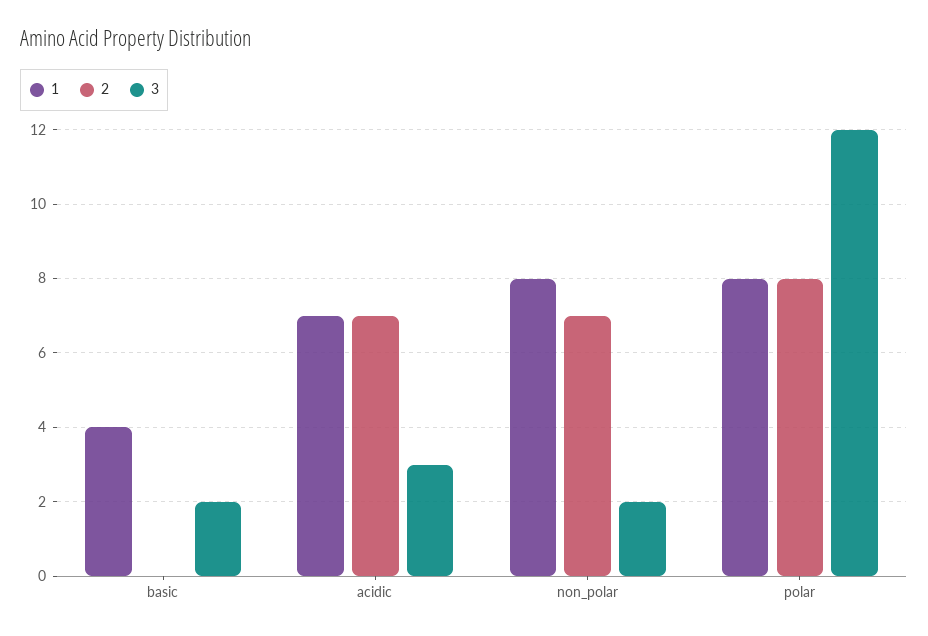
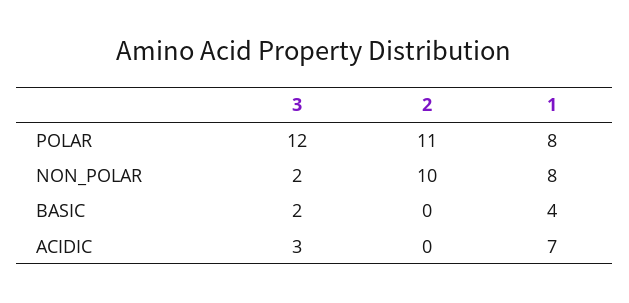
2, acidic: 7 -> 0
2, non_polar: 7 -> 10
2, polar: 8 -> 11

